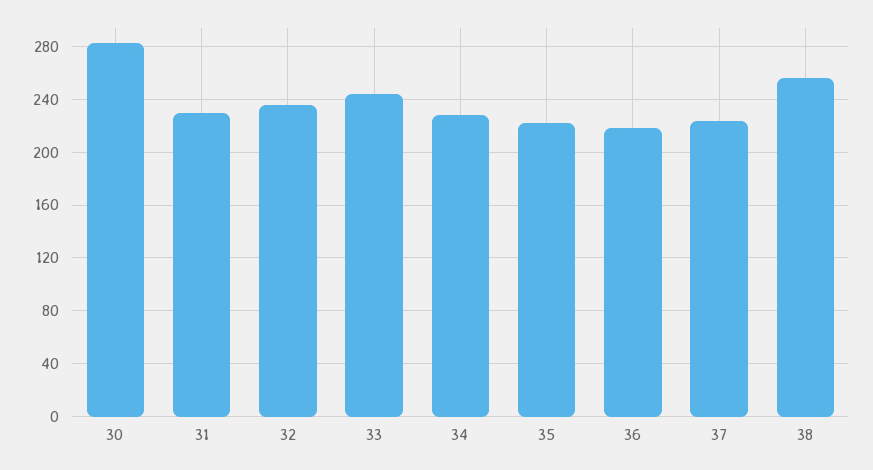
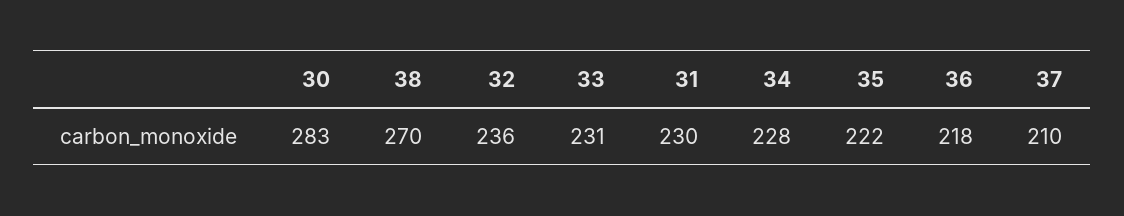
33: 245 -> 231
37: 225 -> 210
38: 255 -> 270

